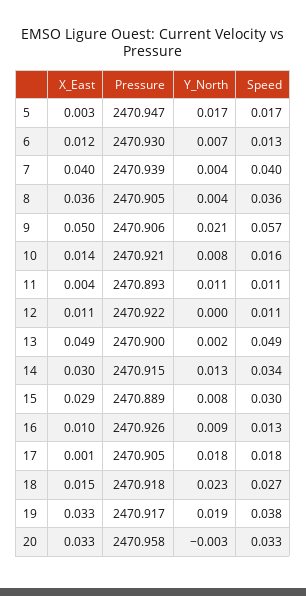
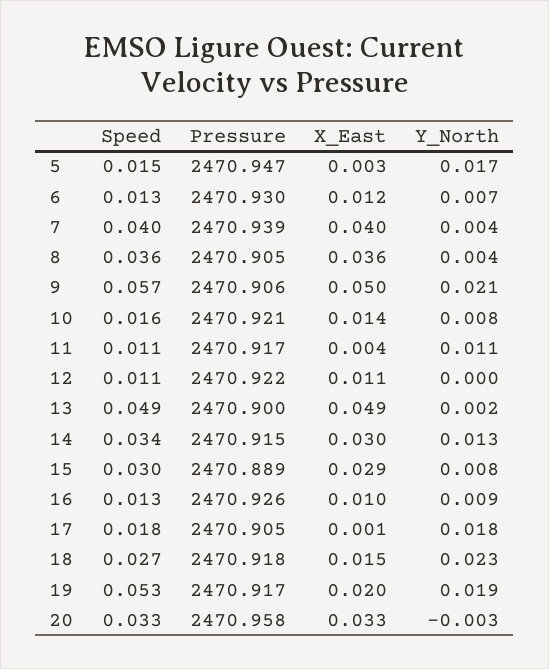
Speed, 5: 0.017 -> 0.015
Pressure, 11: 2470.893 -> 2470.917
X_East, 19: 0.033 -> 0.02
Speed, 19: 0.038 -> 0.053

